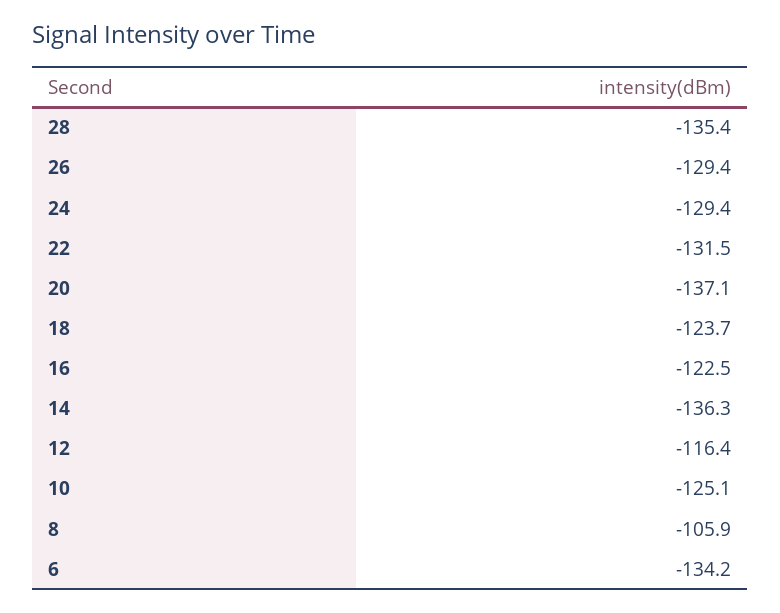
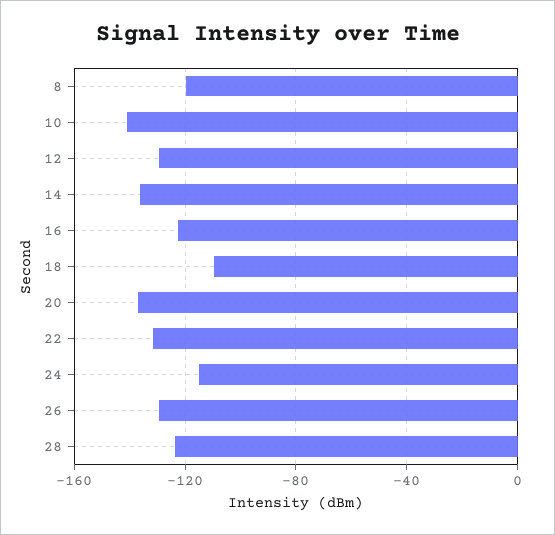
28: -135.4 -> -125
24: -129.4 -> -115
18: -123.7 -> -110
12: -116.4 -> -130
10: -125.1 -> -140
8: -105.9 -> -120
6: -134.2 -> none

